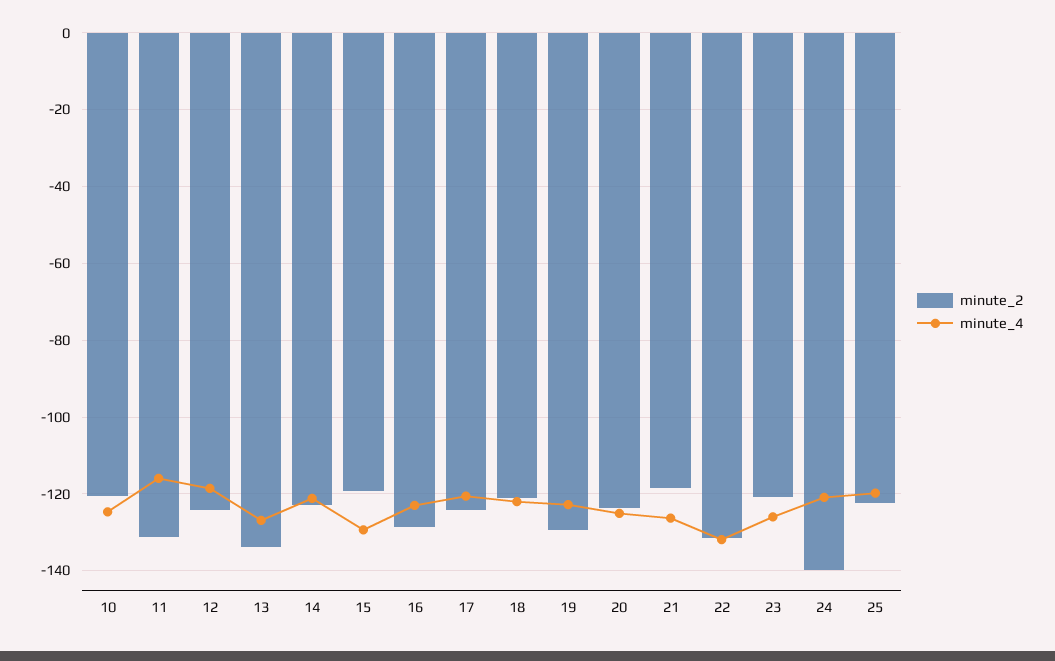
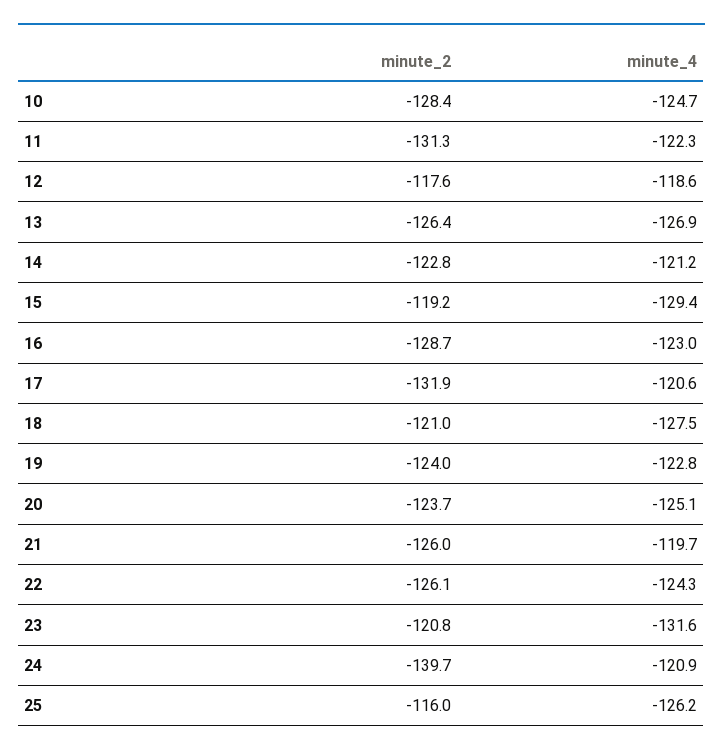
minute_2, 10: -120 -> -128.4
minute_4, 11: -116 -> -122.3
minute_2, 12: -124 -> -117.6
minute_2, 13: -134 -> -126.4
minute_2, 17: -124 -> -131.9
minute_4, 18: -122 -> -127.5
minute_2, 19: -130 -> -124
minute_2, 21: -118 -> -126
minute_4, 21: -126 -> -119.7
minute_2, 22: -132 -> -126.1
minute_4, 22: -132 -> -124.3
minute_4, 23: -126 -> -131.6
minute_2, 25: -122 -> -116
minute_4, 25: -120 -> -126.2

